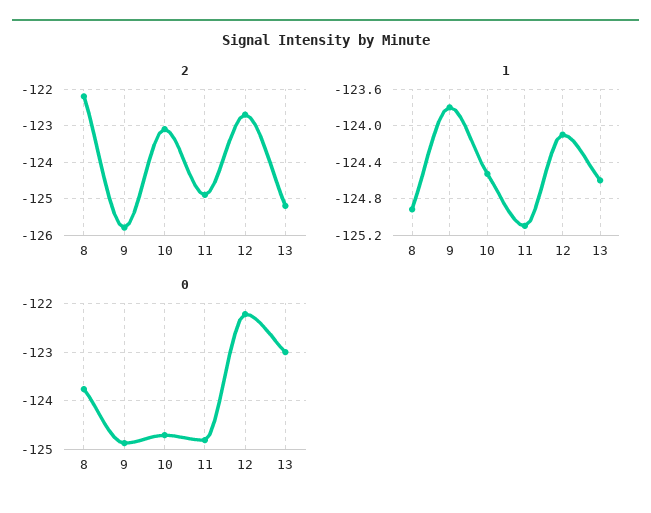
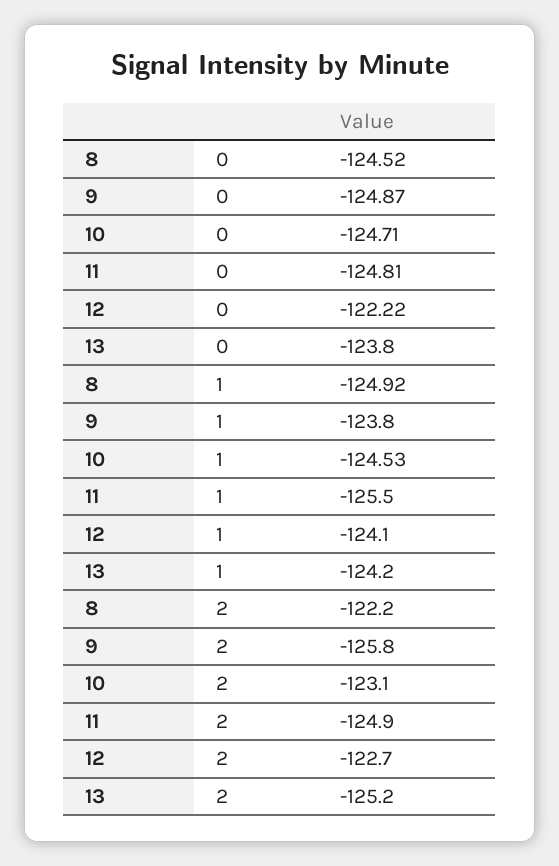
1, 11: -125.1 -> -125.5
1, 13: -124.6 -> -124.2
0, 8: -123.8 -> -124.52
0, 13: -123 -> -123.8

